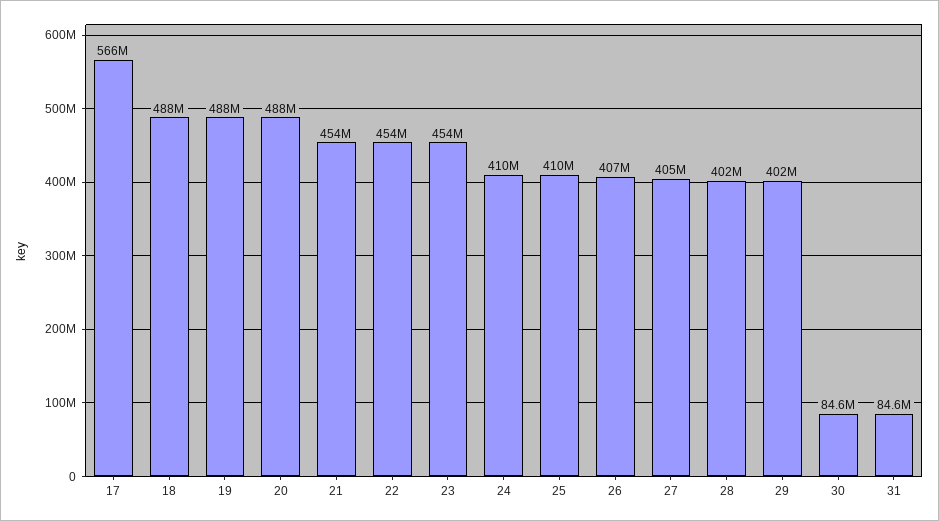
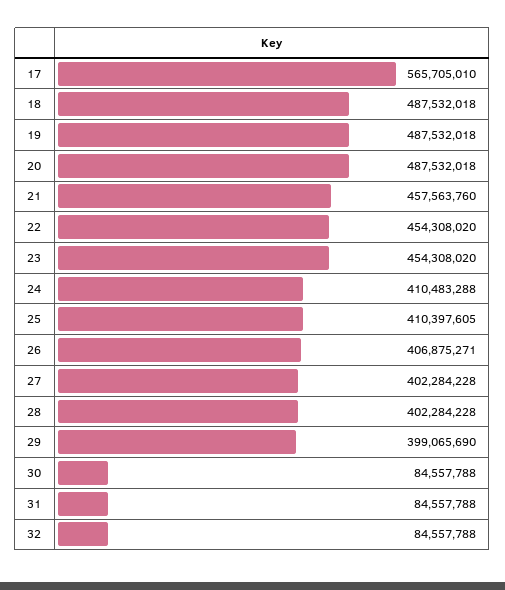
21: 454000000 -> 457563760
27: 405000000 -> 402284228
29: 402000000 -> 399065690
32: none -> 84557788

